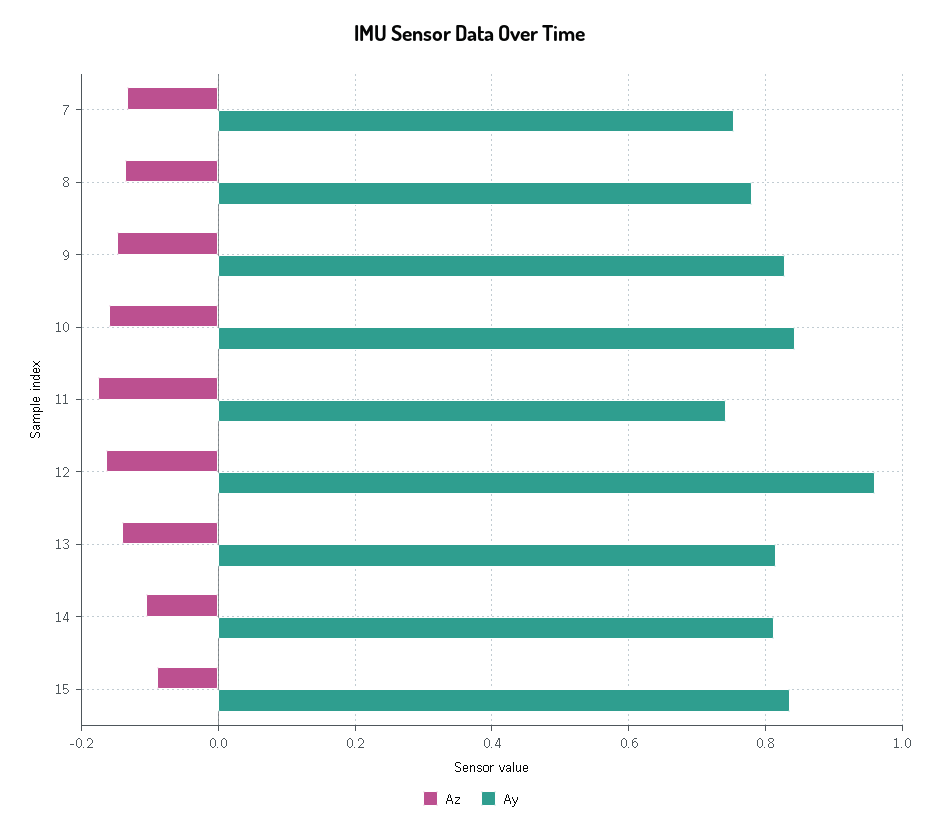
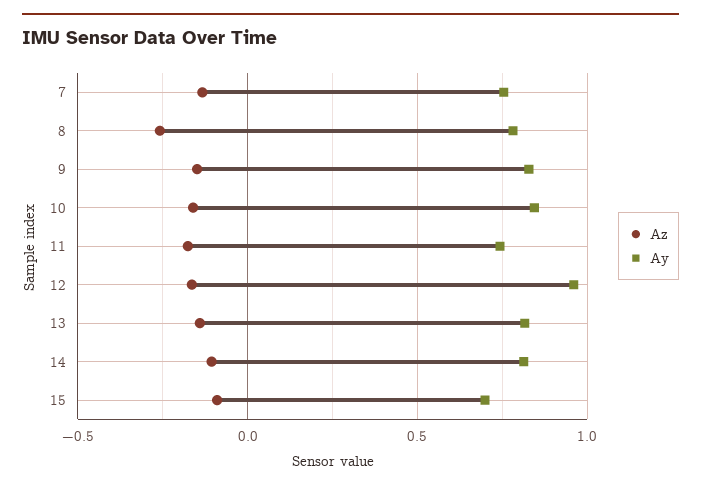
Az, 8: -0.14 -> -0.25
Ay, 15: 0.84 -> 0.7

